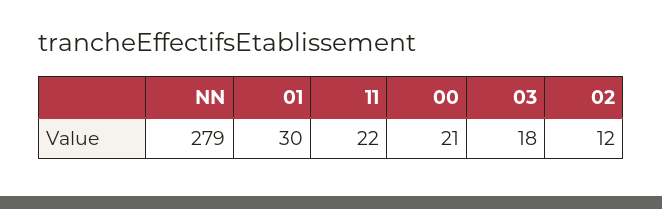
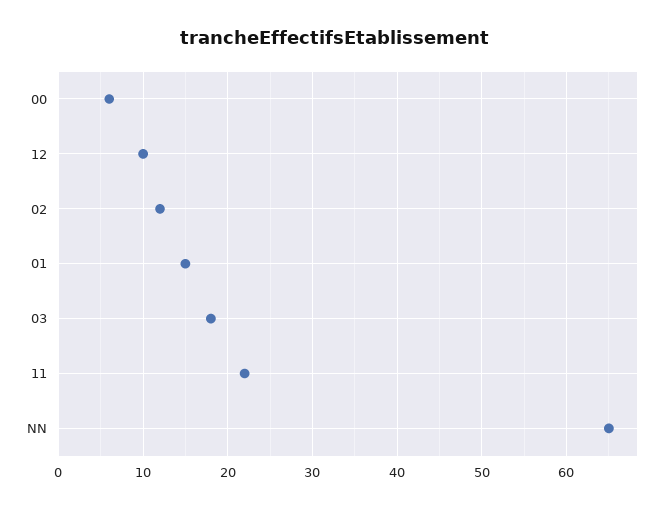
NN: 279 -> 65
01: 30 -> 15
00: 21 -> 6
12: none -> 10

